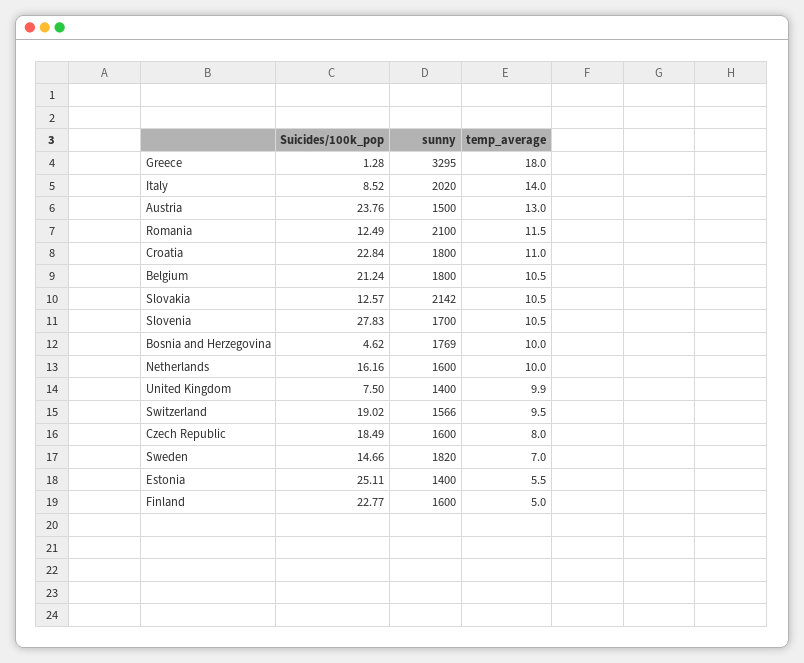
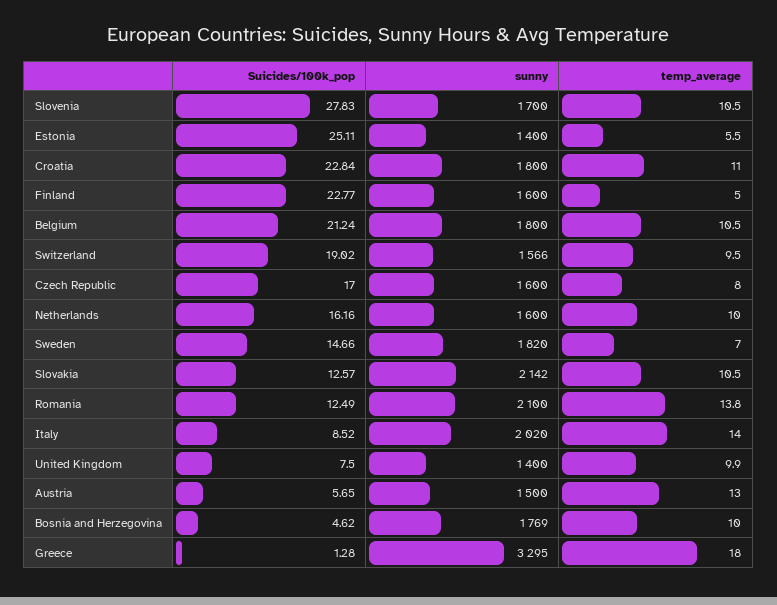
Suicides/100k_pop, Austria: 23.76 -> 5.65
temp_average, Romania: 11.5 -> 13.8
Suicides/100k_pop, Czech Republic: 18.49 -> 17

